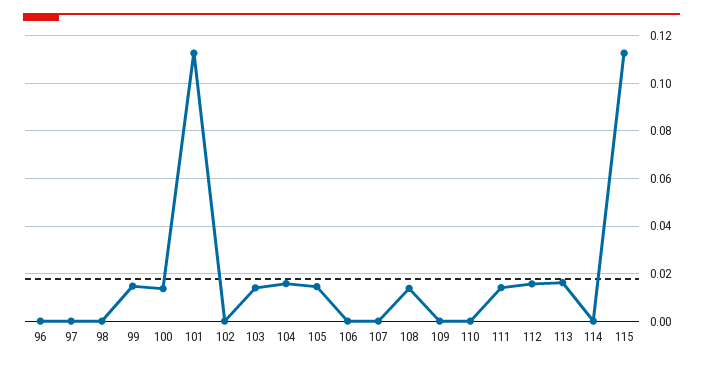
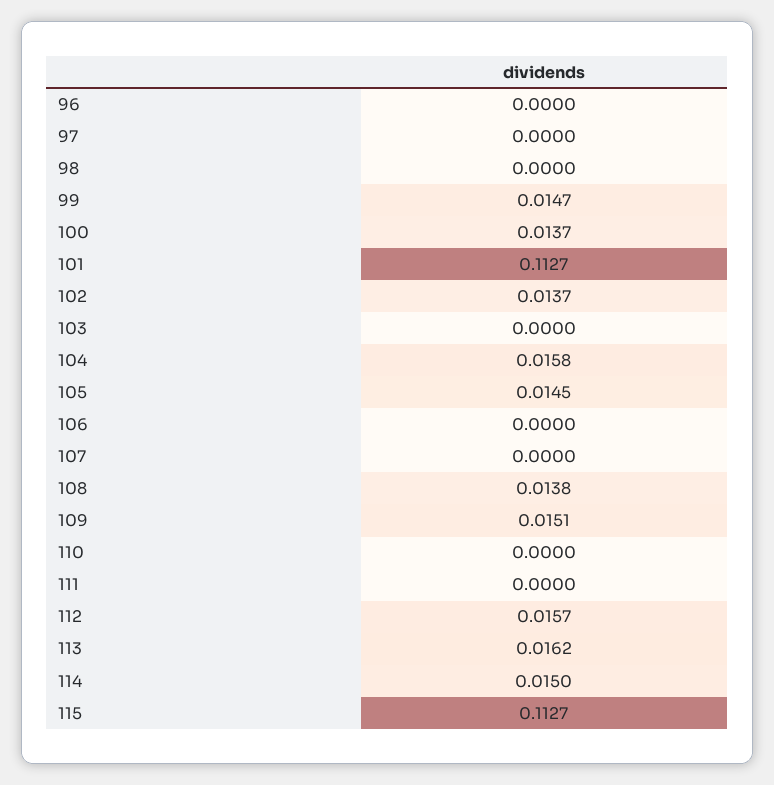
102: 0 -> 0.0137
103: 0.015 -> 0
109: 0 -> 0.0151
111: 0.015 -> 0
114: 0 -> 0.015

